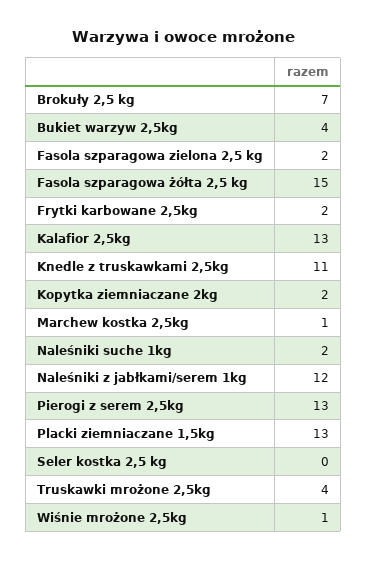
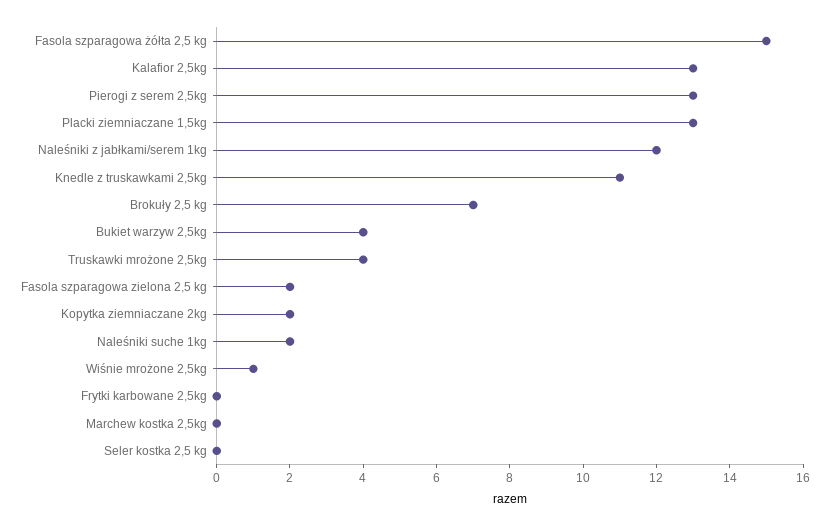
Frytki karbowane 2,5kg: 2 -> 0
Marchew kostka 2,5kg: 1 -> 0

